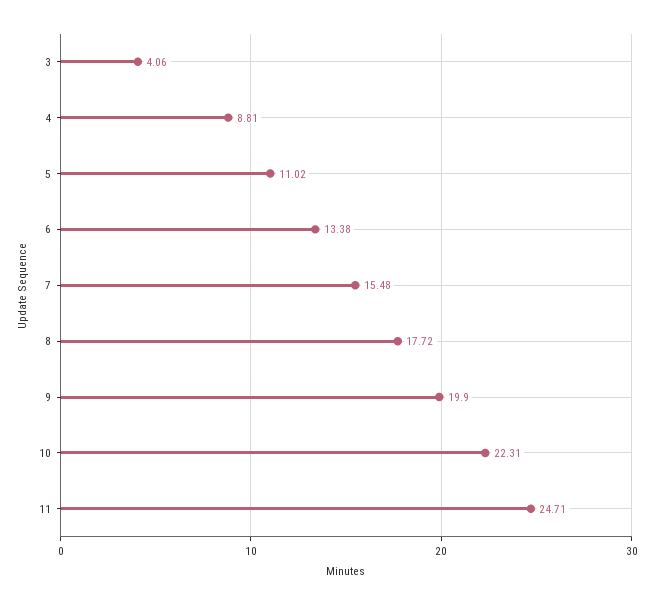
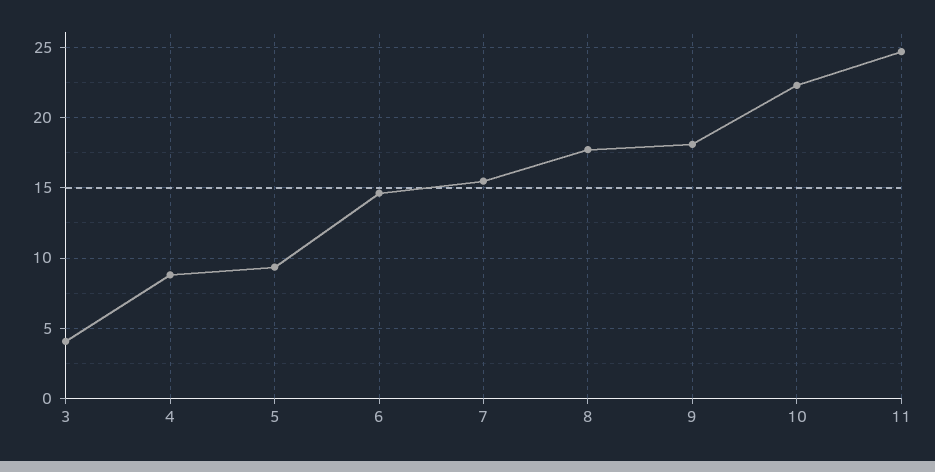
5: 11.02 -> 9.5
6: 13.38 -> 14.5
9: 19.9 -> 18

